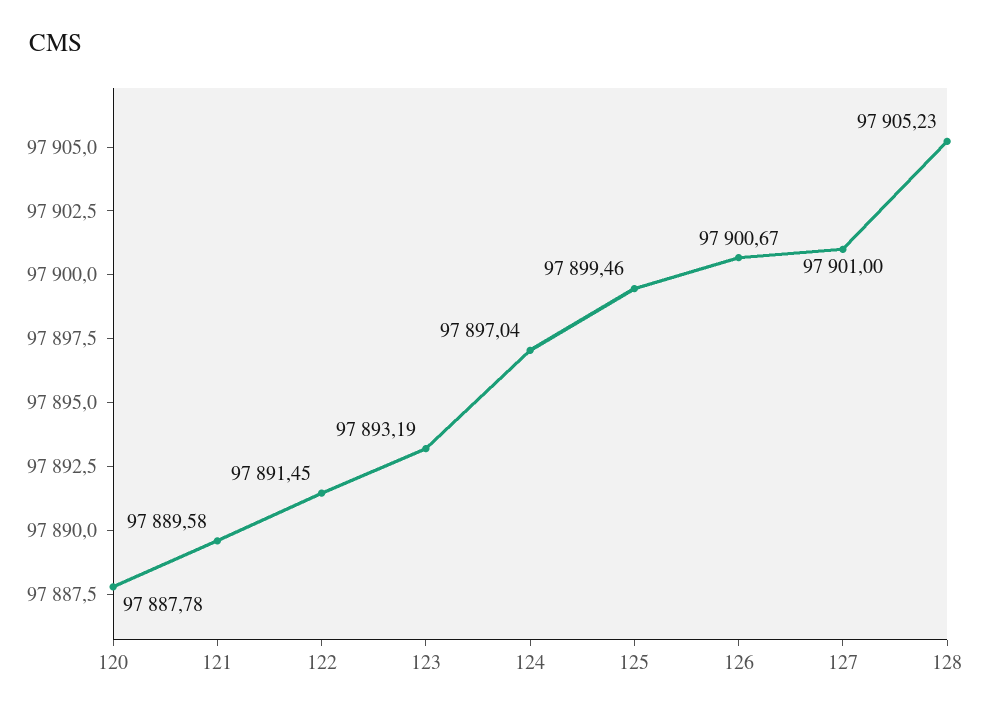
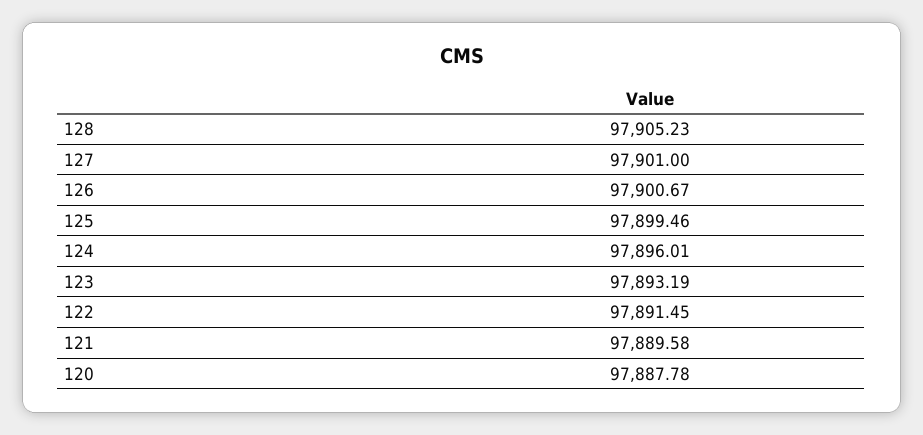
124: 97897.04 -> 97896.01

